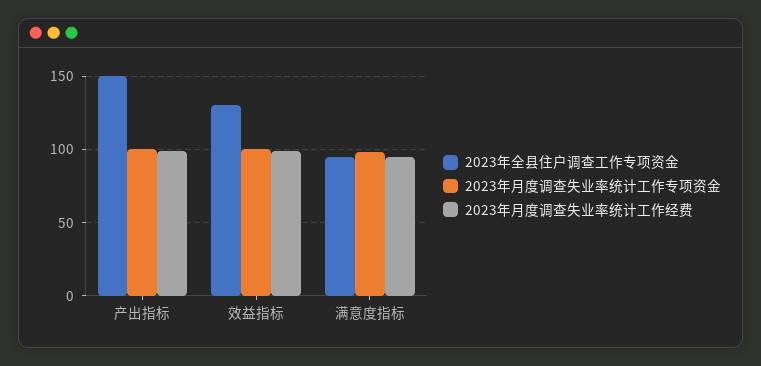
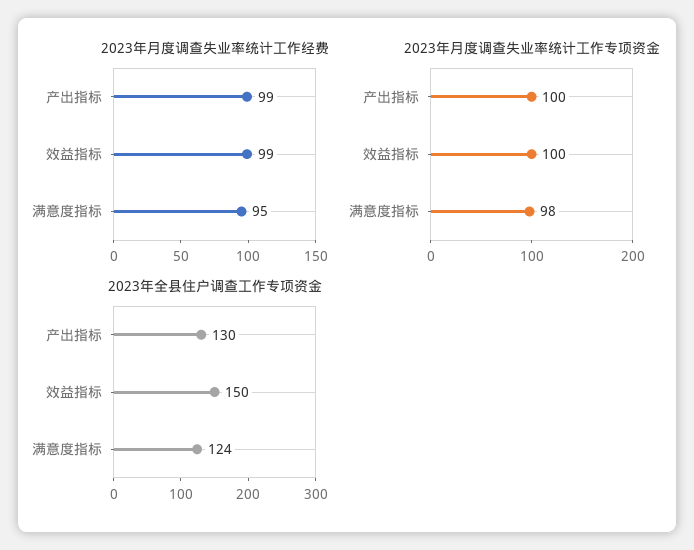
2023年全县住户调查工作专项资金, 产出指标: 150 -> 130
2023年全县住户调查工作专项资金, 效益指标: 130 -> 150
2023年全县住户调查工作专项资金, 满意度指标: 95 -> 124

